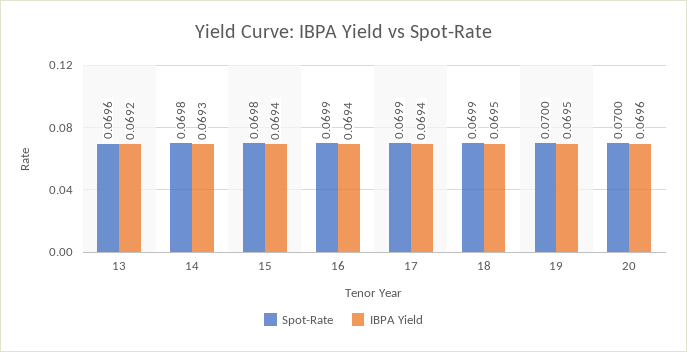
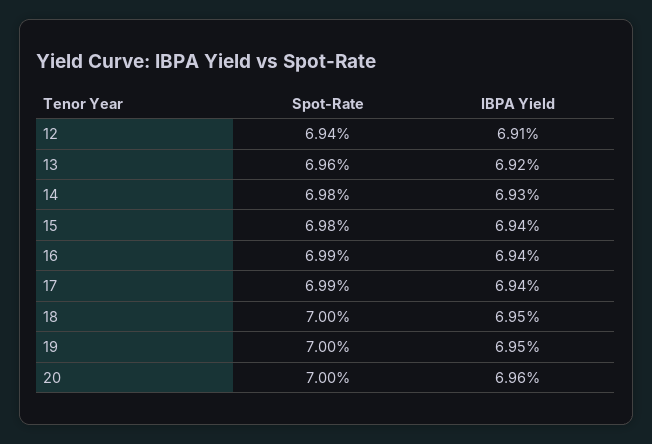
Spot-Rate, 18: 0.0699 -> 0.07
Spot-Rate, 12: none -> 0.0694
IBPA Yield, 12: none -> 0.0691

